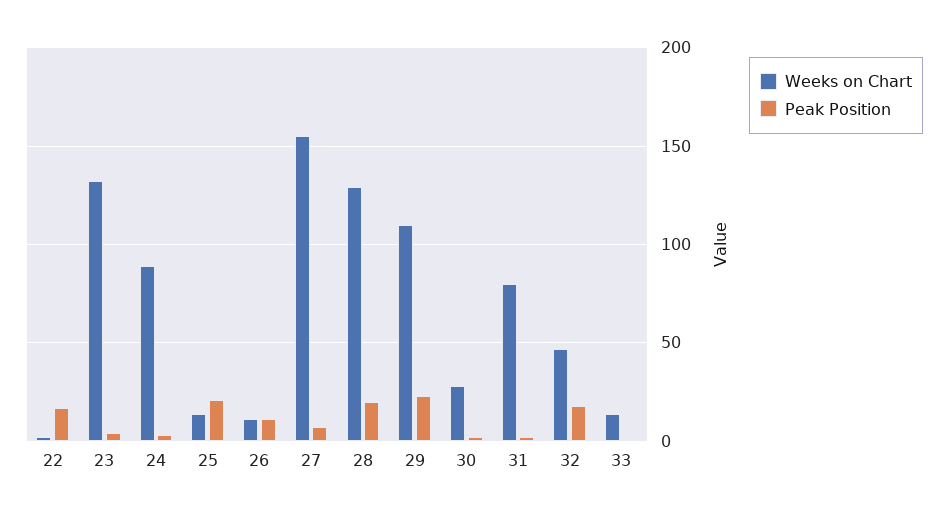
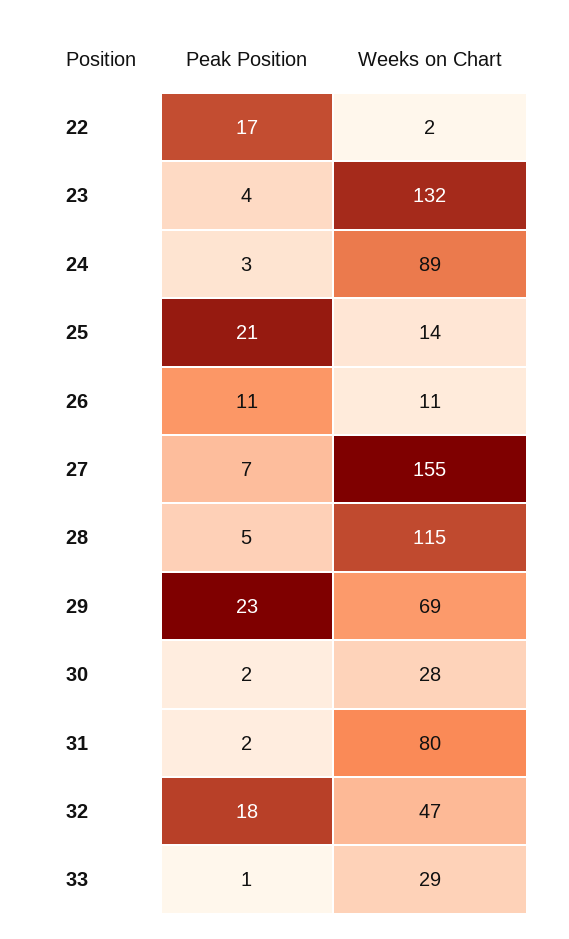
Weeks on Chart, 28: 130 -> 115
Peak Position, 28: 20 -> 5
Weeks on Chart, 29: 110 -> 69
Weeks on Chart, 33: 15 -> 29

